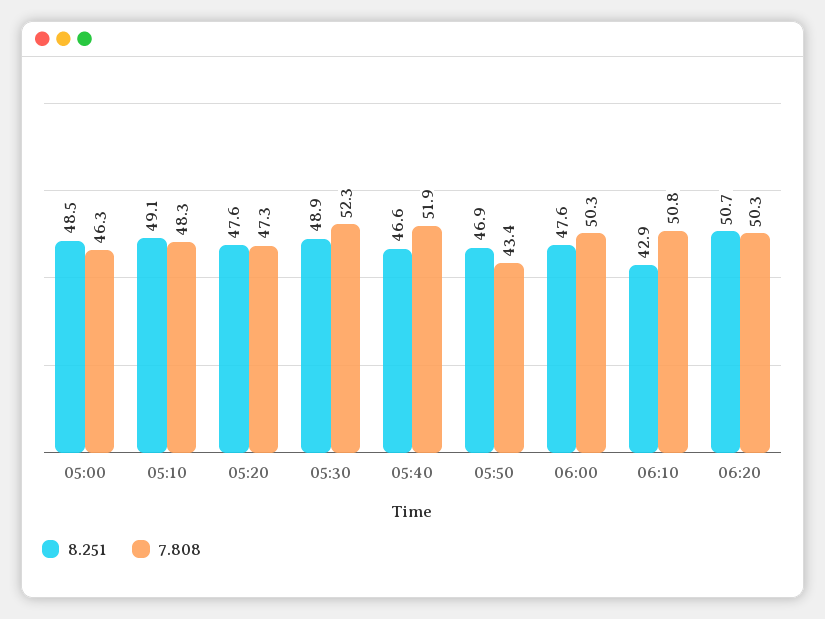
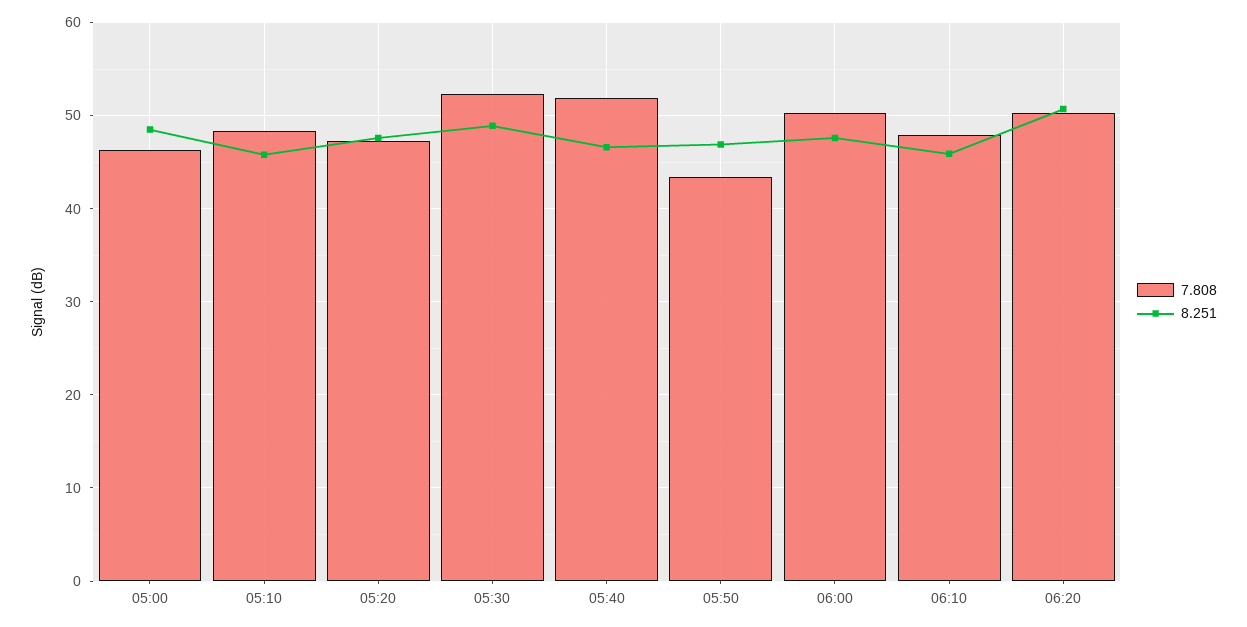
8.251, 05:10: 49.1 -> 46
8.251, 06:10: 42.9 -> 46
7.808, 06:10: 50.8 -> 48

